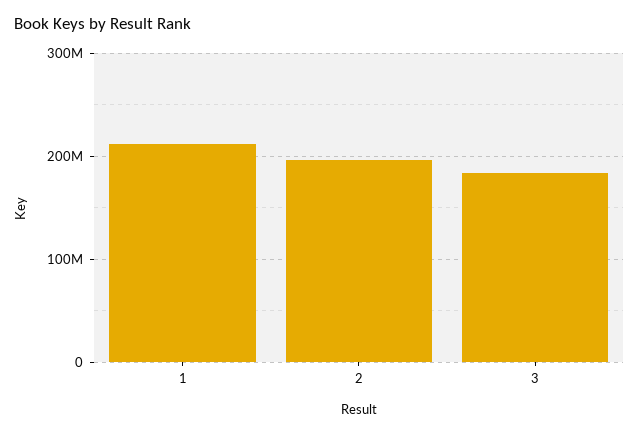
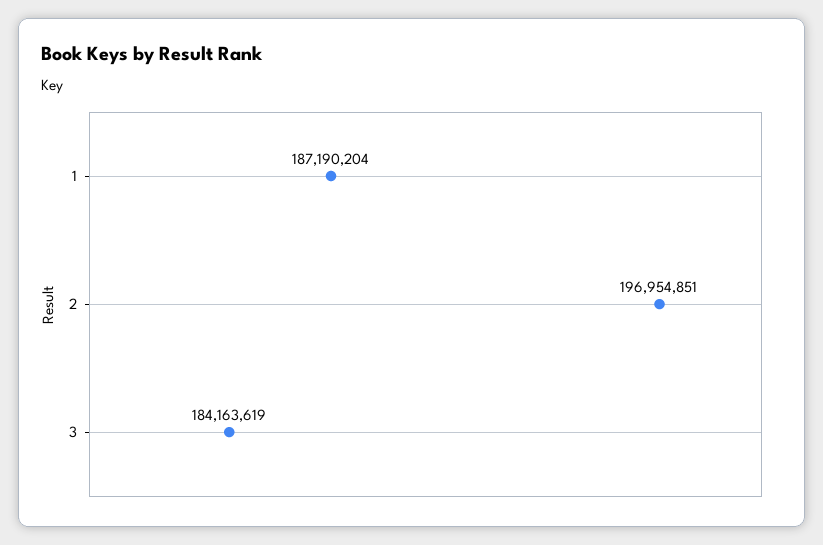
1: 210000000 -> 187190204

